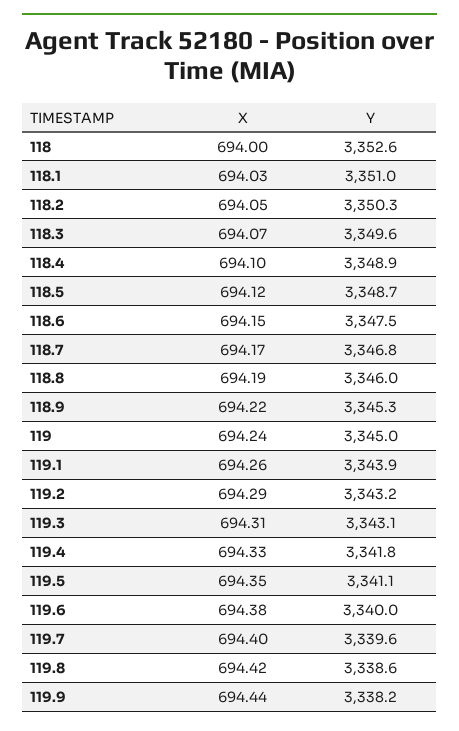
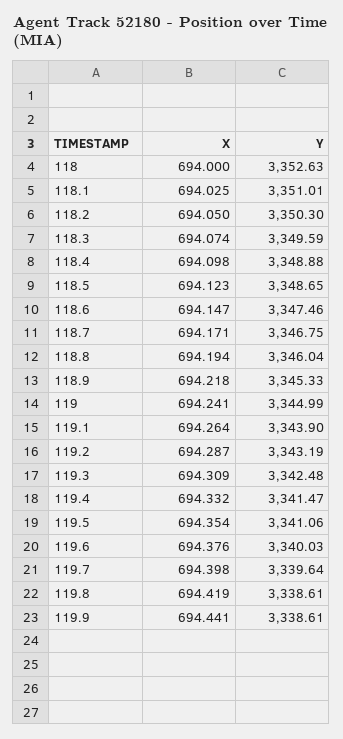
Y, 119.3: 3343.1 -> 3342.48
Y, 119.4: 3341.8 -> 3341.47
Y, 119.9: 3338.2 -> 3338.61

